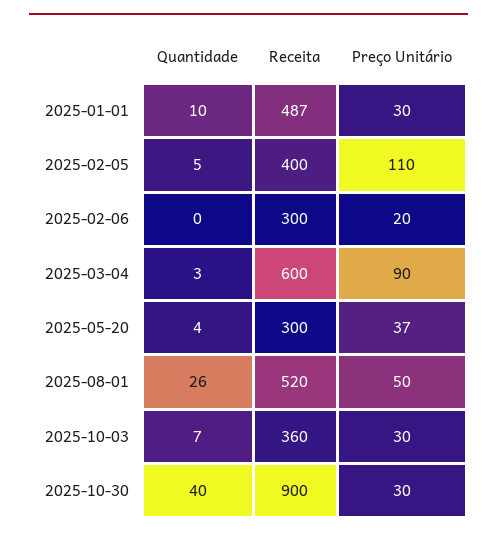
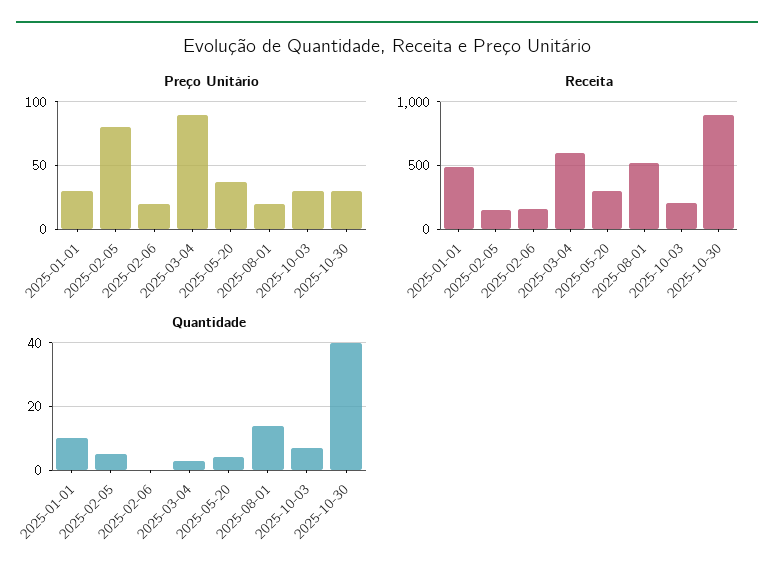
Receita, 2025-02-05: 400 -> 150
Preço Unitário, 2025-02-05: 110 -> 80
Receita, 2025-02-06: 300 -> 150
Quantidade, 2025-08-01: 26 -> 15
Preço Unitário, 2025-08-01: 50 -> 20
Receita, 2025-10-03: 360 -> 200

